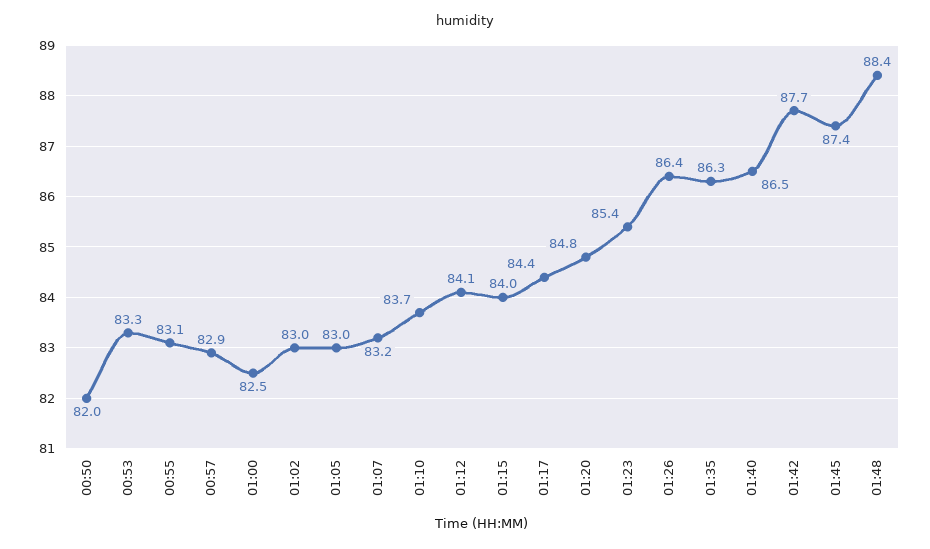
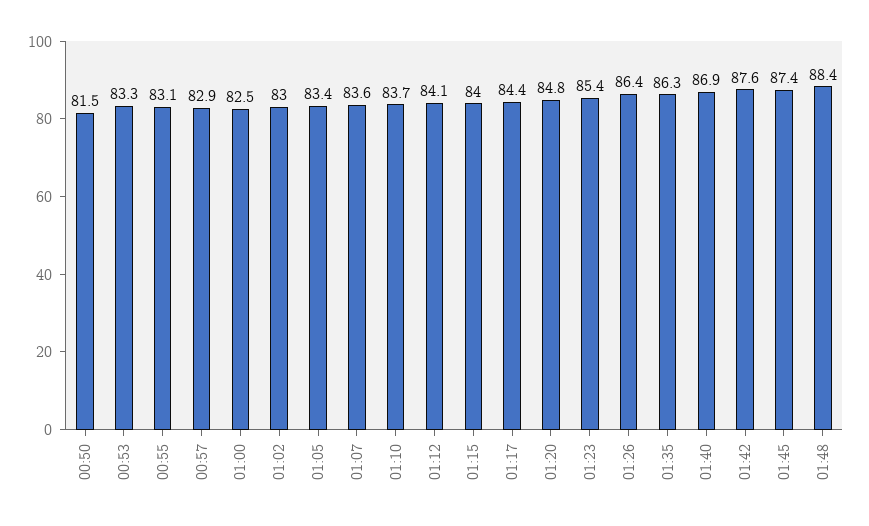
00:50: 82 -> 81.5
01:05: 83 -> 83.4
01:07: 83.2 -> 83.6
01:40: 86.5 -> 86.9
01:42: 87.7 -> 87.6

